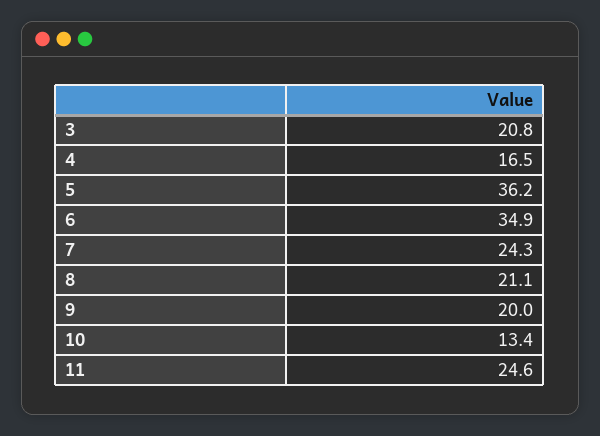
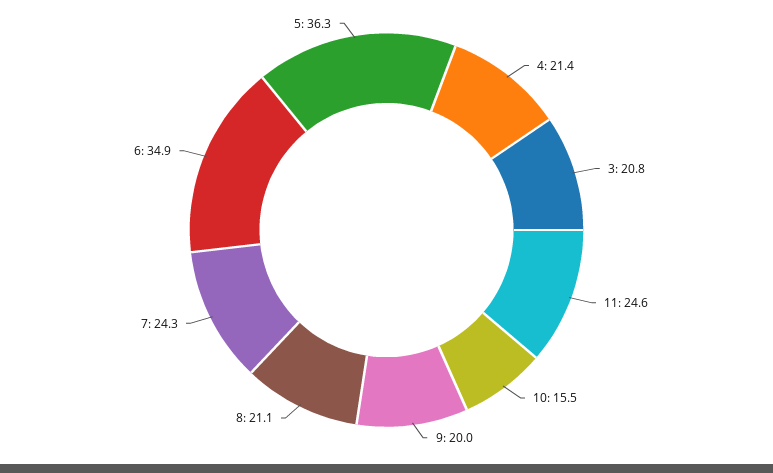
4: 16.5 -> 21.4
5: 36.2 -> 36.3
10: 13.4 -> 15.5

